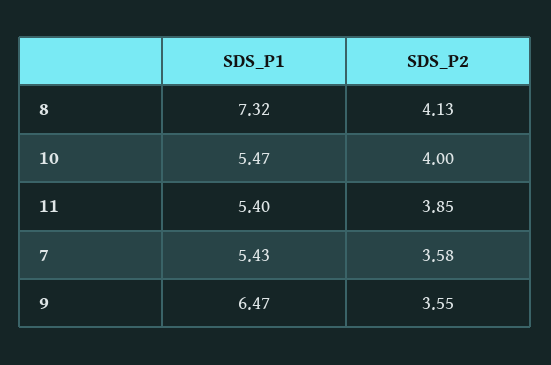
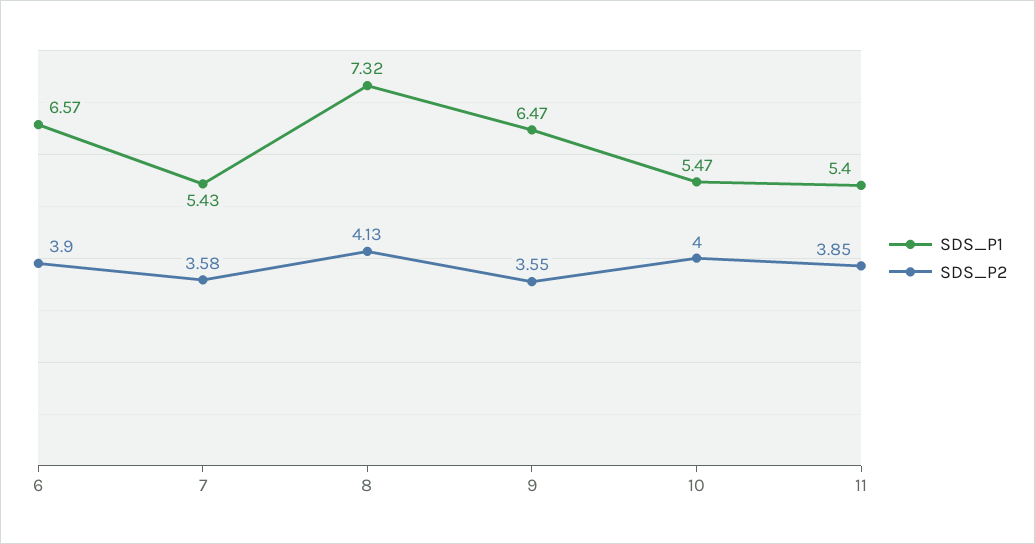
SDS_P1, 6: none -> 6.57
SDS_P2, 6: none -> 3.9

